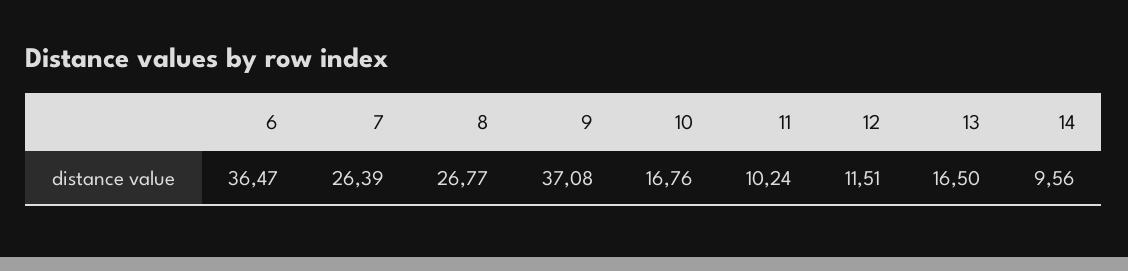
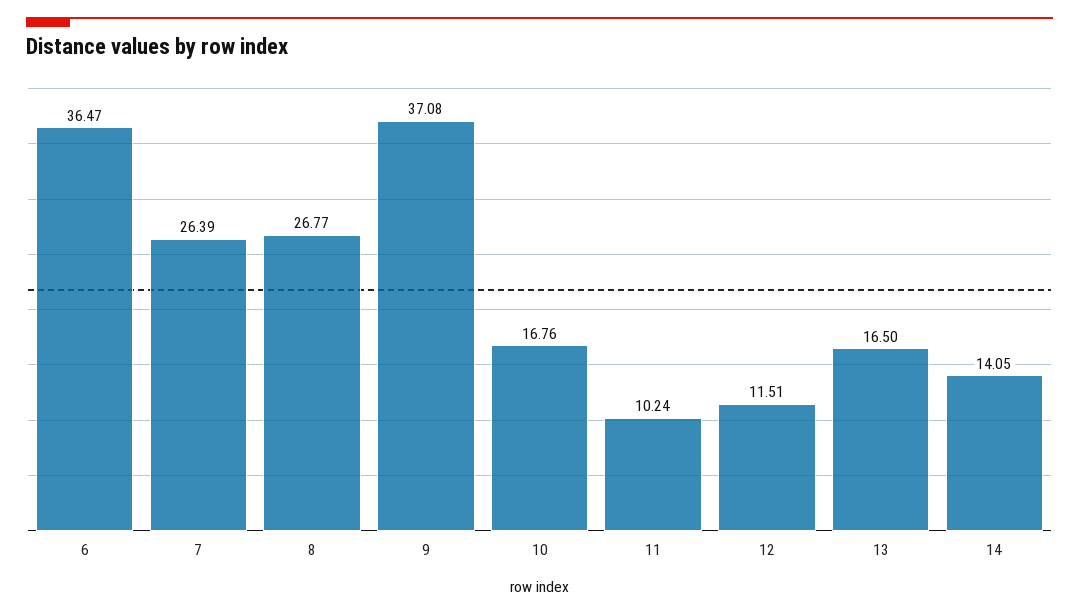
14: 9.56 -> 14.05

